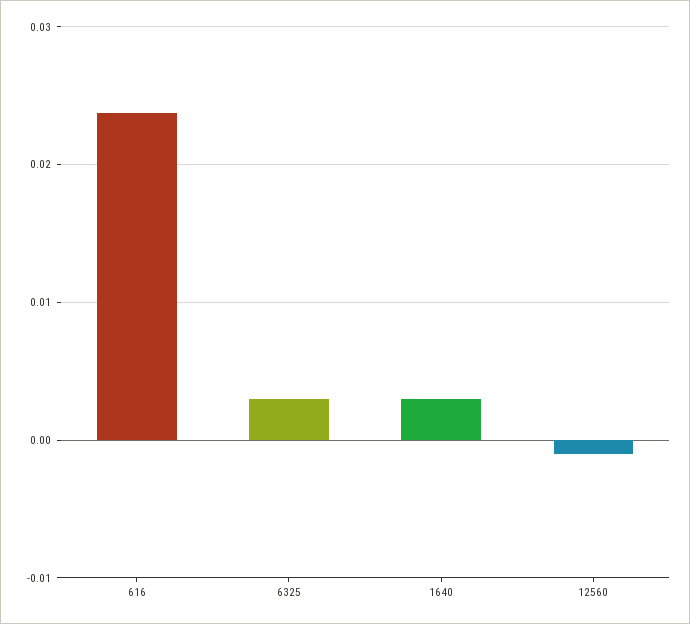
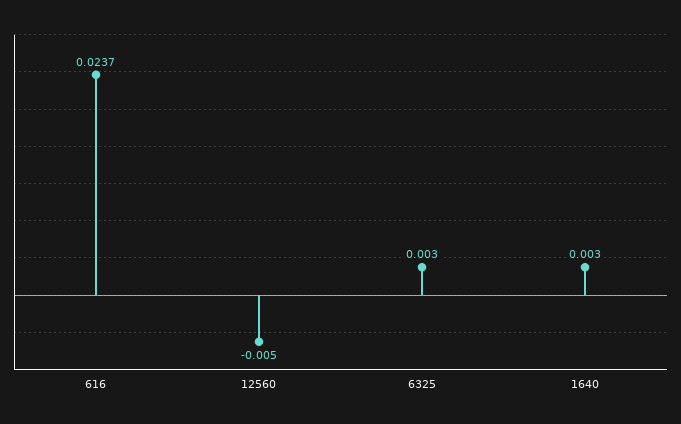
12560: -0.001 -> -0.005

